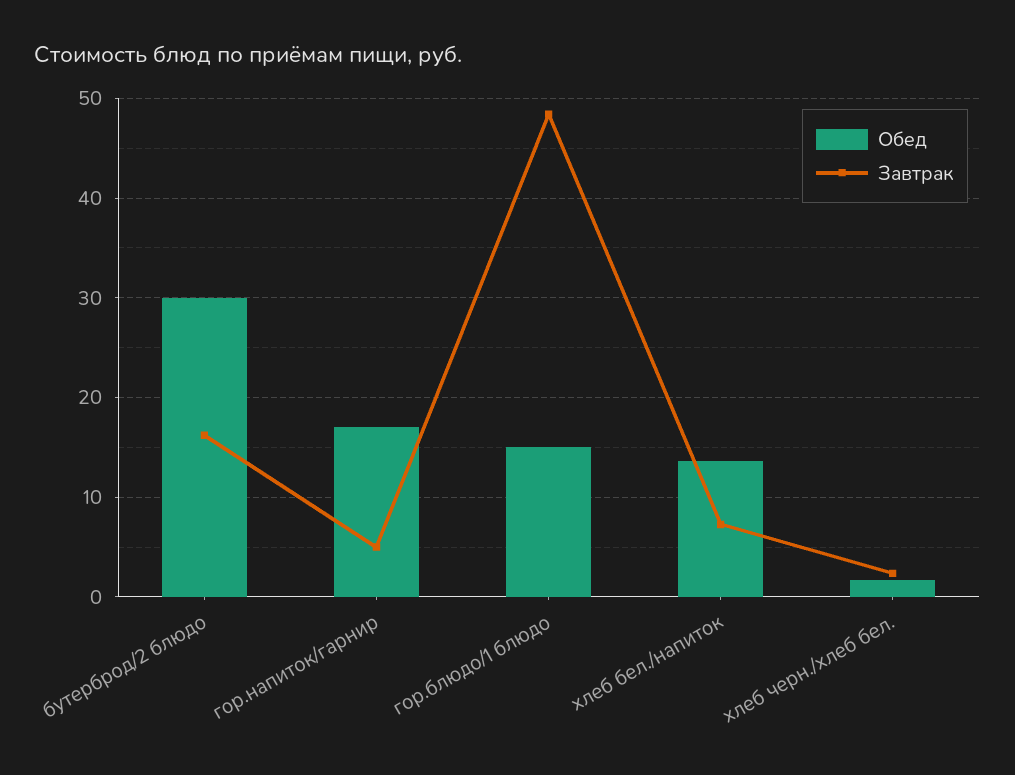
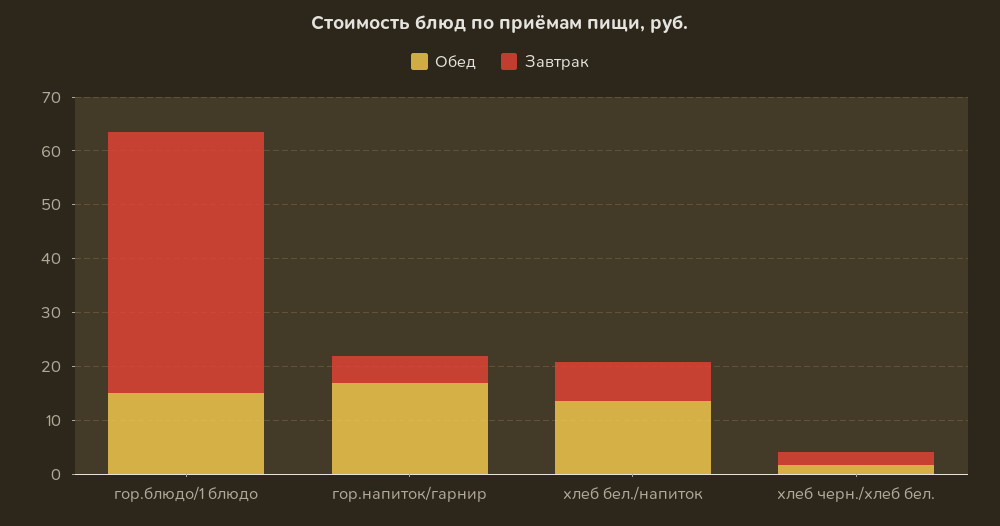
Обед, бутерброд/2 блюдо: 30 -> none
Завтрак, бутерброд/2 блюдо: 16 -> none

